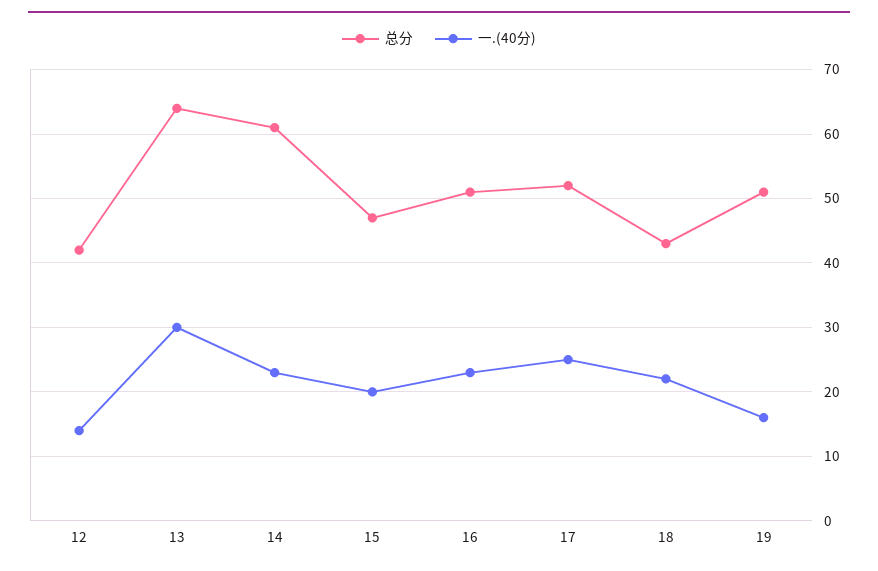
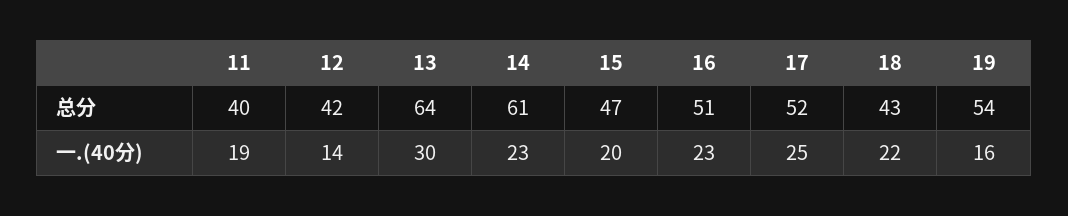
总分, 19: 51 -> 54
总分, 11: none -> 40
一.(40分), 11: none -> 19

